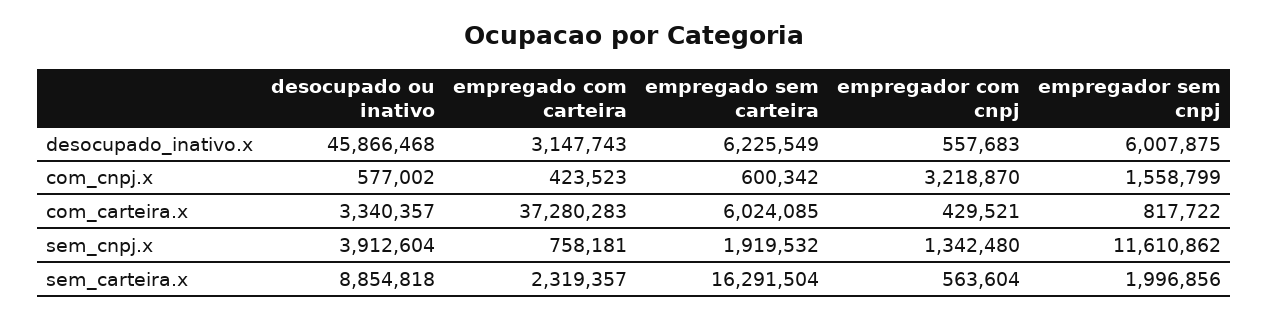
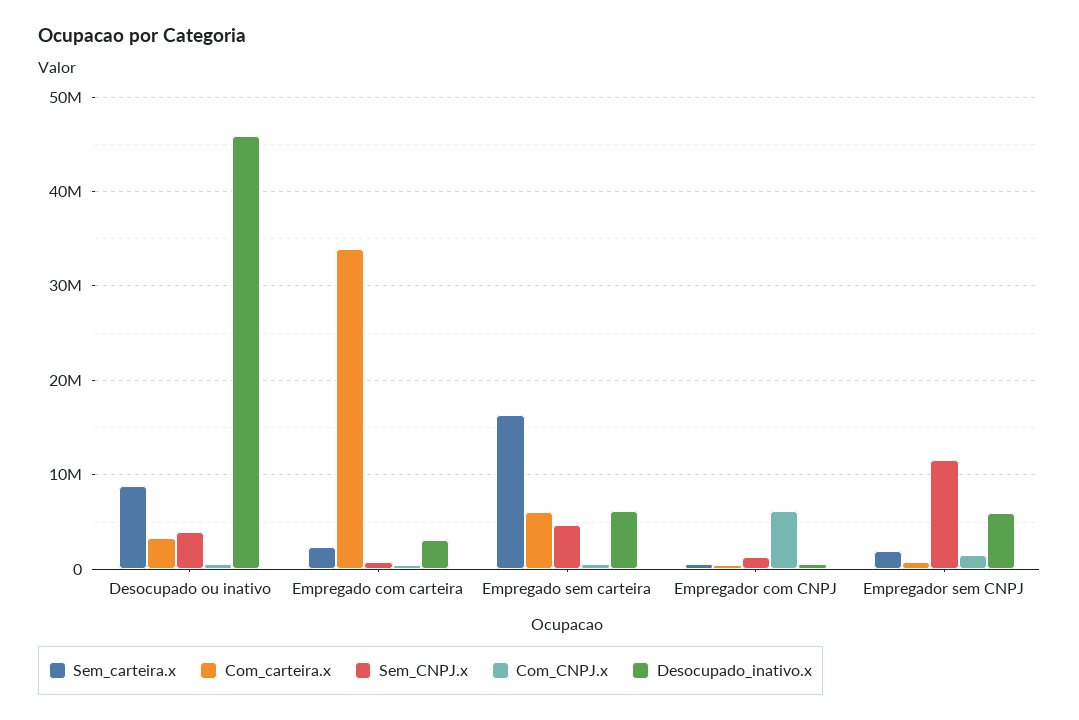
com_cnpj.x, empregador com cnpj: 3218870 -> 6000000
com_carteira.x, empregado com carteira: 37280283 -> 34000000
sem_cnpj.x, empregado sem carteira: 1919532 -> 5000000

